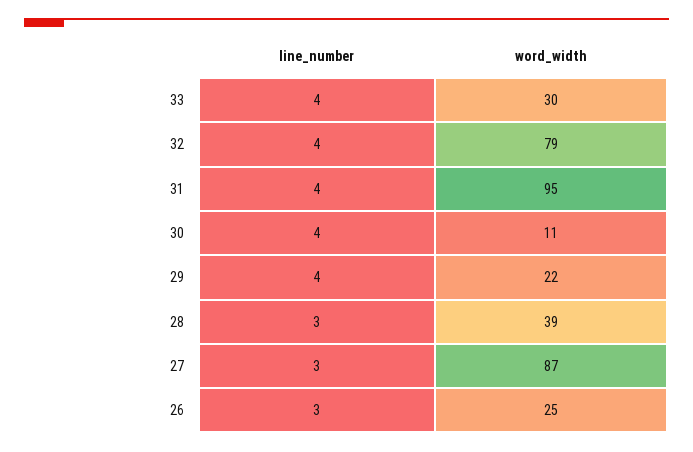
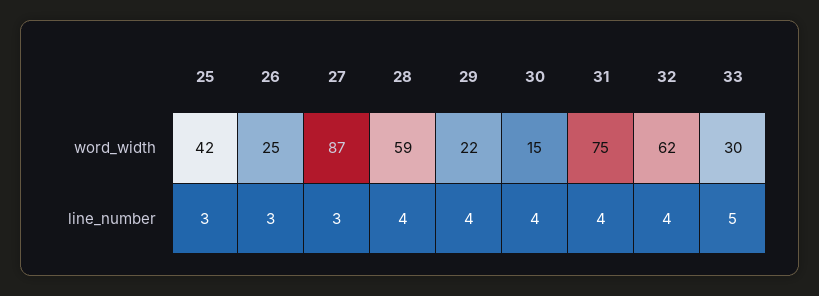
line_number, 33: 4 -> 5
word_width, 32: 79 -> 62
word_width, 31: 95 -> 75
word_width, 30: 11 -> 15
line_number, 28: 3 -> 4
word_width, 28: 39 -> 59
word_width, 25: none -> 42
line_number, 25: none -> 3

